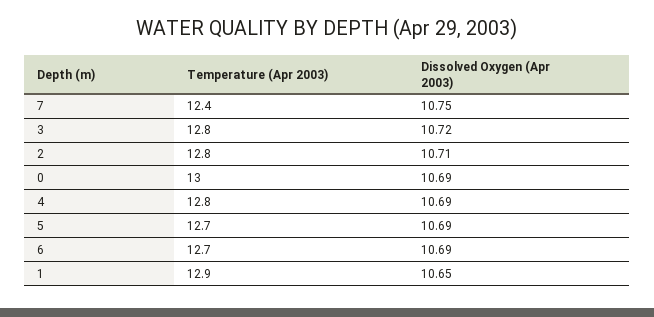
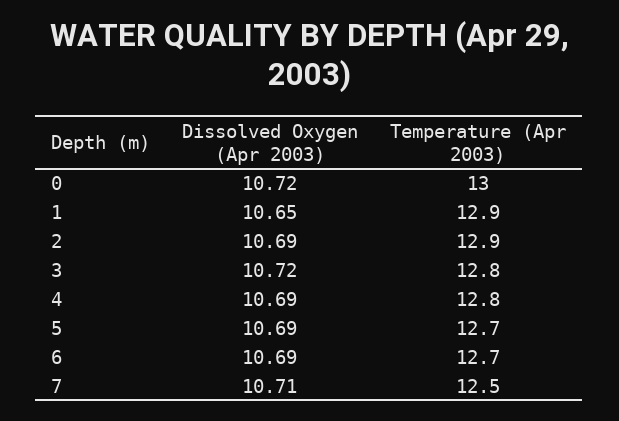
Temperature (Apr 2003), 7: 12.4 -> 12.5
Dissolved Oxygen (Apr 2003), 7: 10.75 -> 10.71
Temperature (Apr 2003), 2: 12.8 -> 12.9
Dissolved Oxygen (Apr 2003), 2: 10.71 -> 10.69
Dissolved Oxygen (Apr 2003), 0: 10.69 -> 10.72

